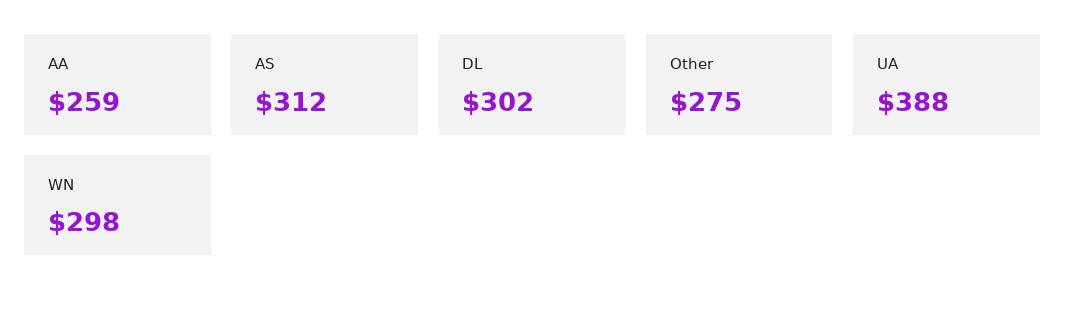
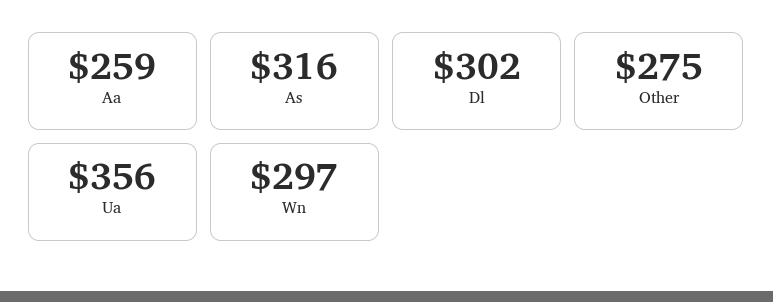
AS: 312 -> 316
UA: 388 -> 356
WN: 298 -> 297

